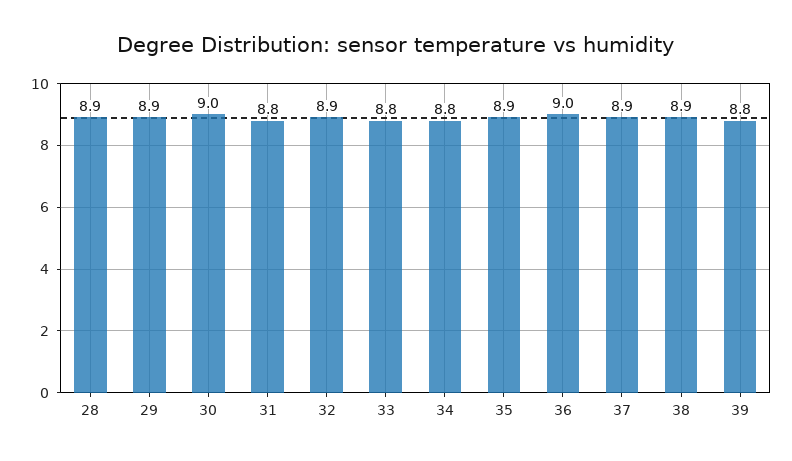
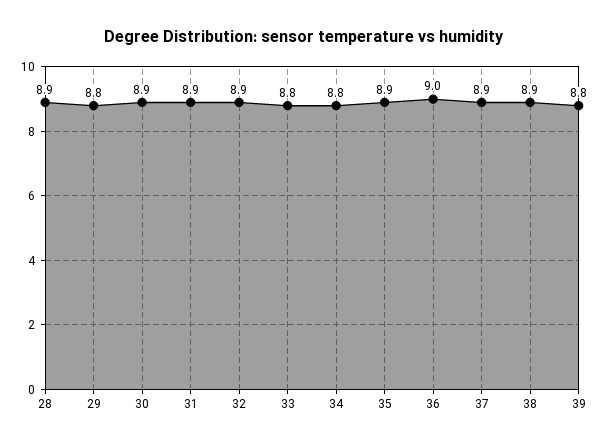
29: 8.9 -> 8.8
30: 9 -> 8.9
31: 8.8 -> 8.9

